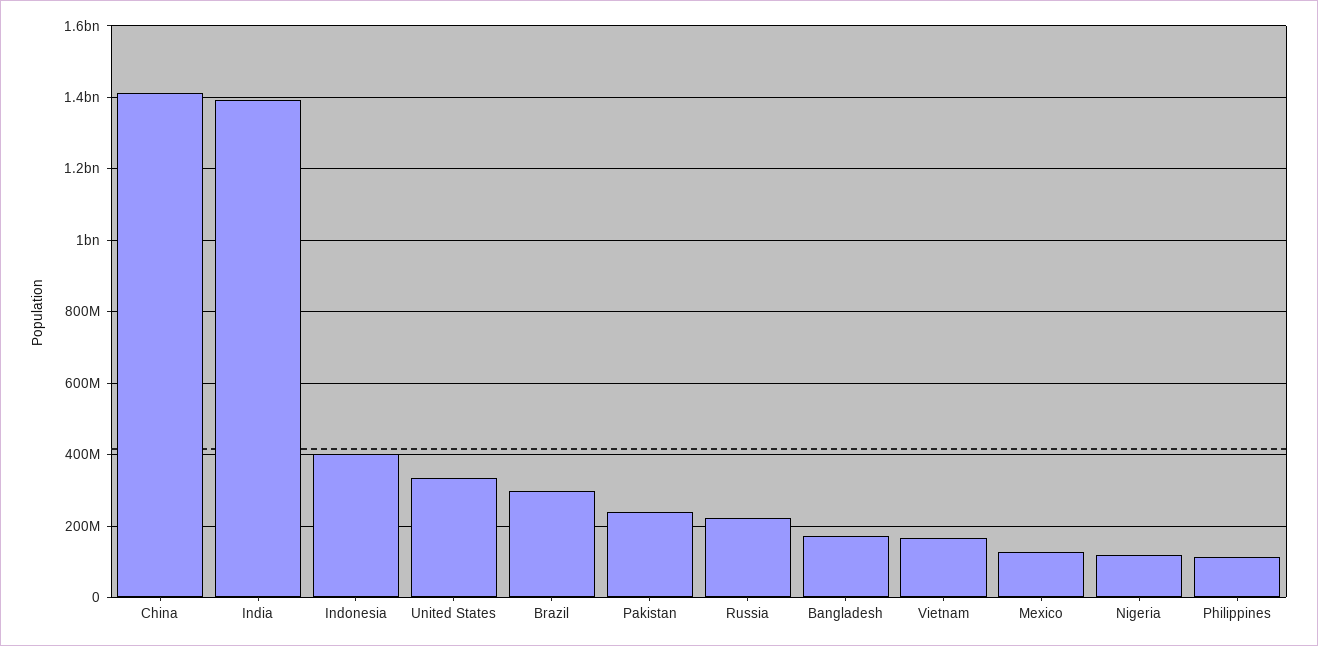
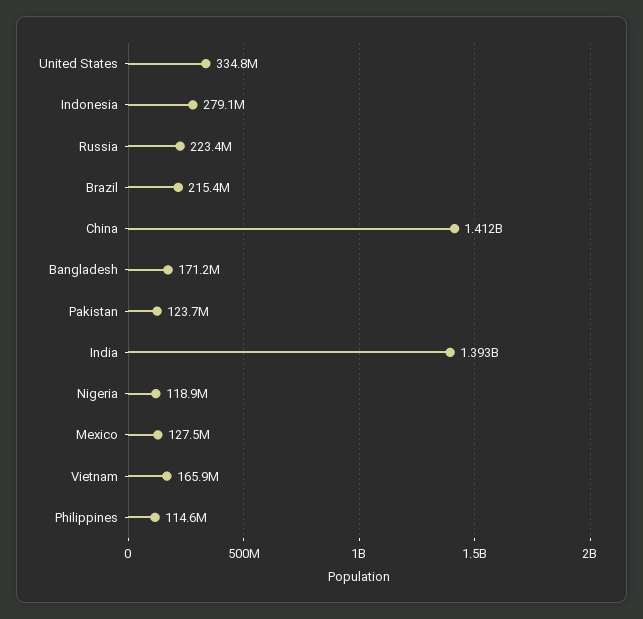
Indonesia: 400000000 -> 279100000
Brazil: 300000000 -> 215400000
Pakistan: 240000000 -> 123700000

